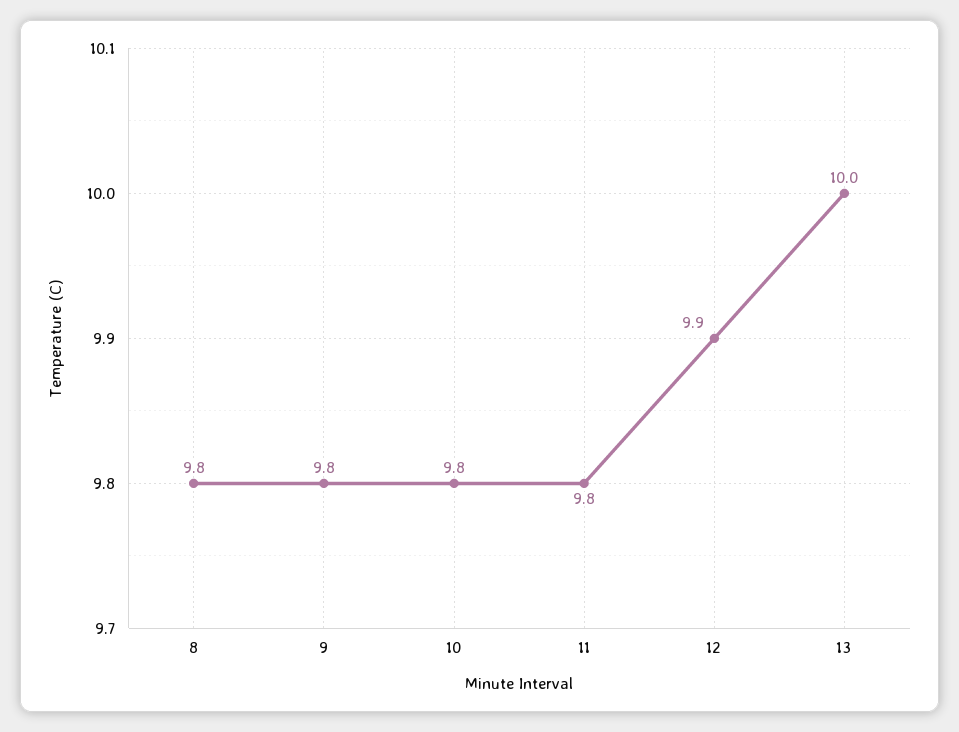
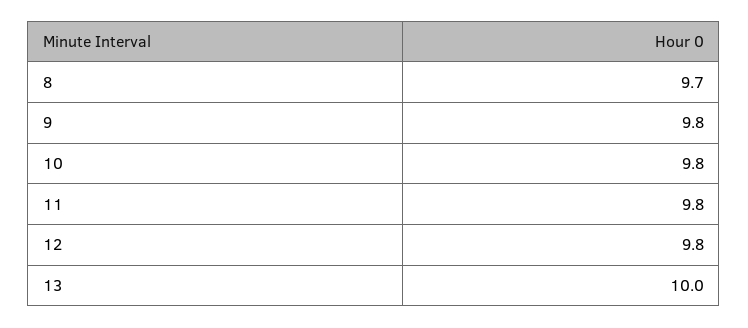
8: 9.8 -> 9.7
12: 9.9 -> 9.8

